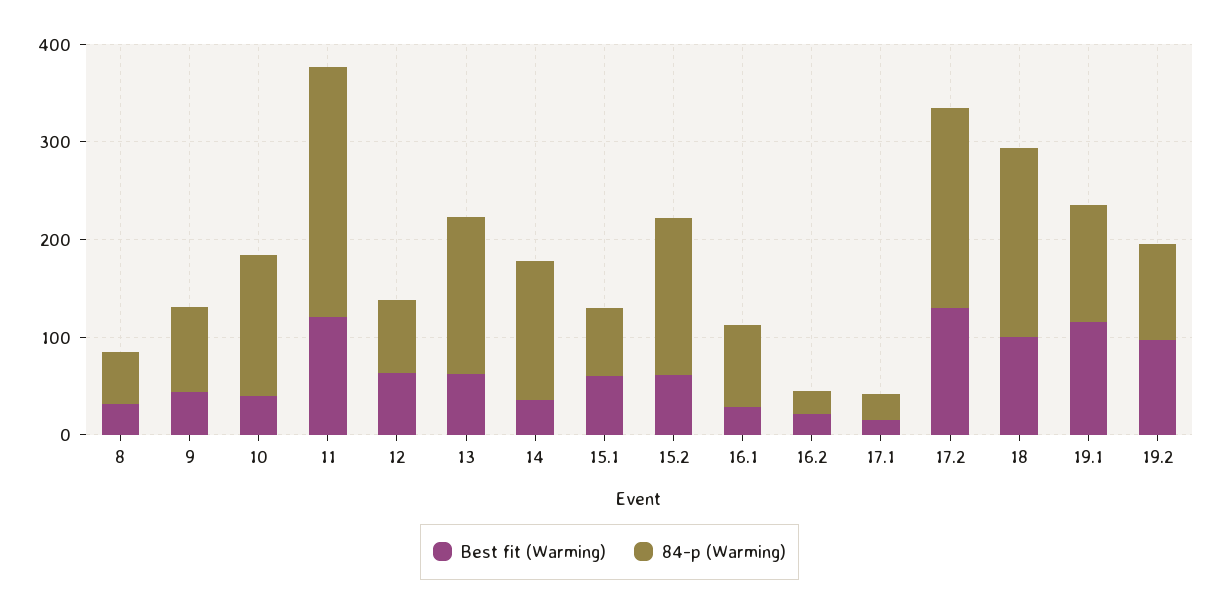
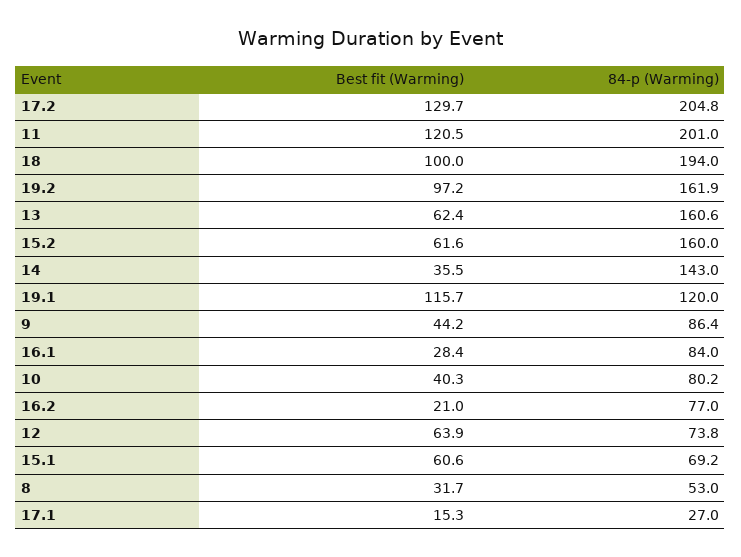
84-p (Warming), 10: 140 -> 80.2
84-p (Warming), 11: 260 -> 201
84-p (Warming), 16.2: 20 -> 77
84-p (Warming), 19.2: 100 -> 161.9

